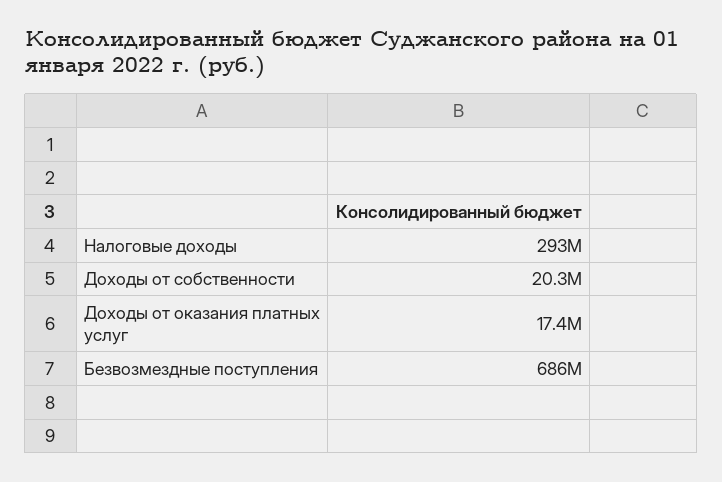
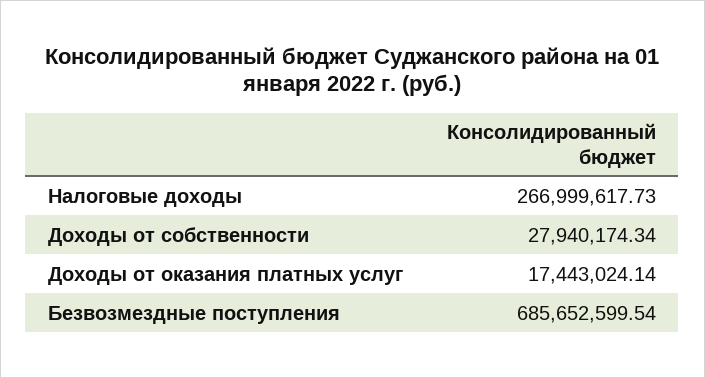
Налоговые доходы: 293000000 -> 266999617.73
Доходы от собственности: 20300000 -> 27940174.34

